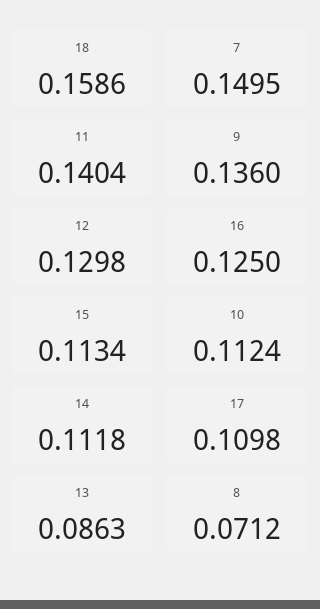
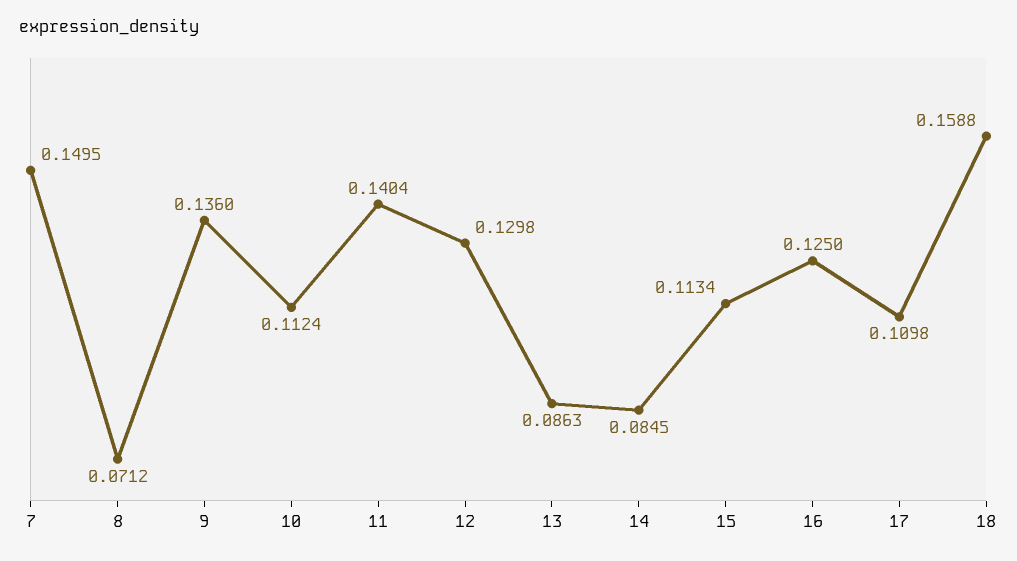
18: 0.1586 -> 0.1588
14: 0.1118 -> 0.0845

